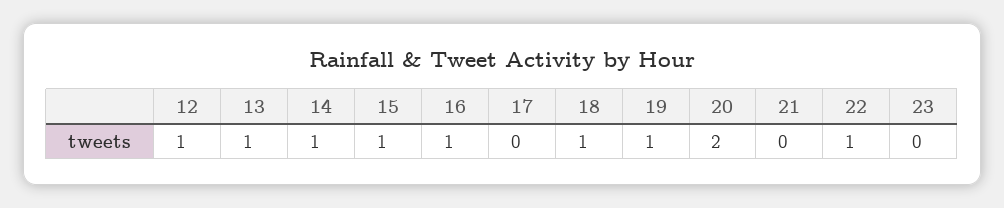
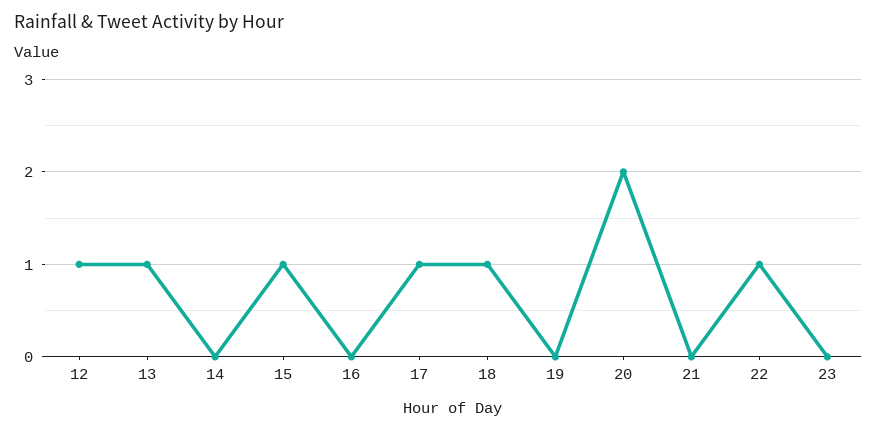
14: 1 -> 0
16: 1 -> 0
17: 0 -> 1
19: 1 -> 0

